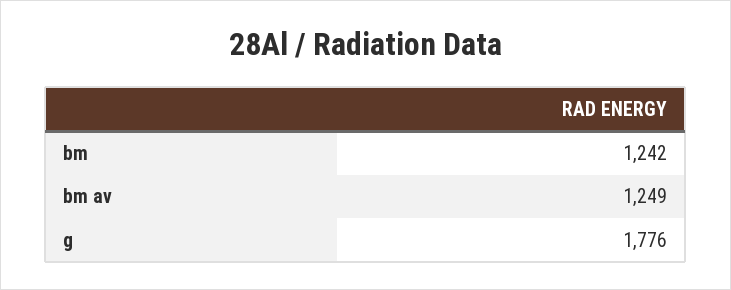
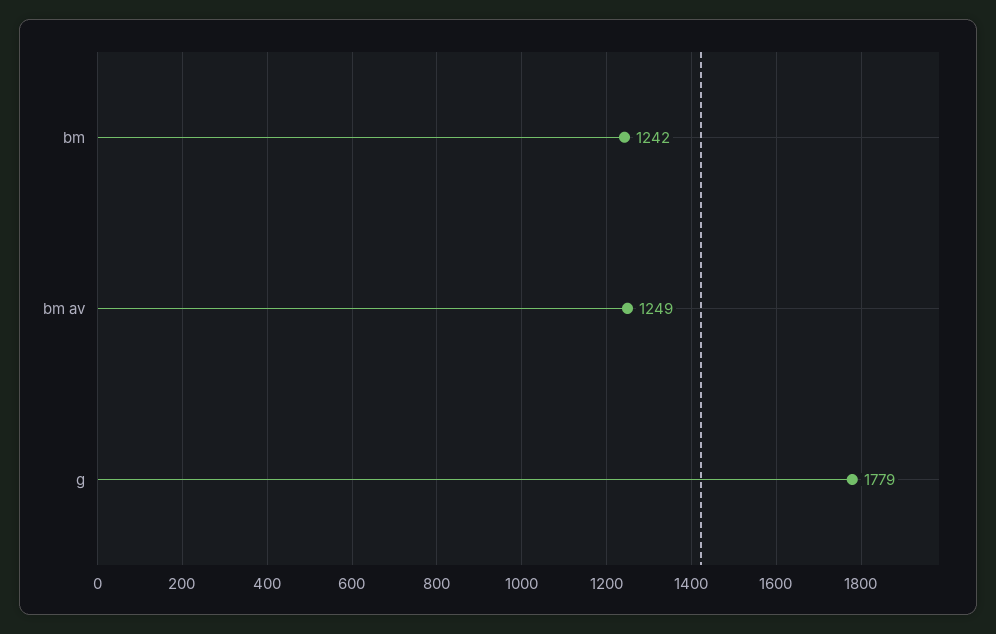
g: 1776 -> 1779

